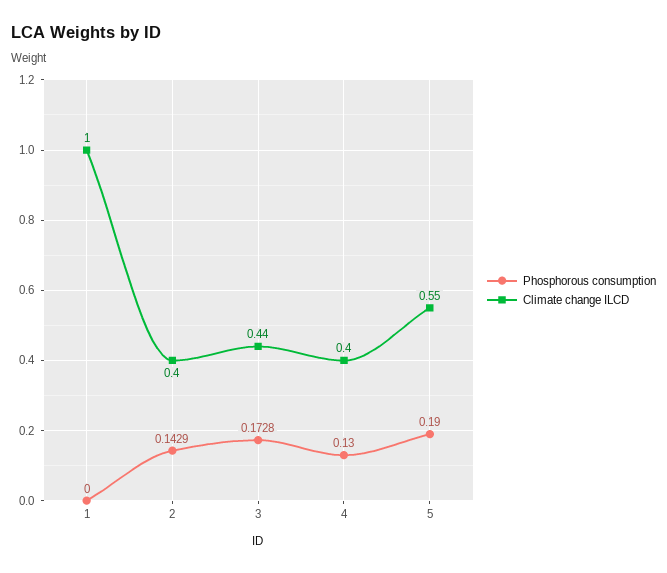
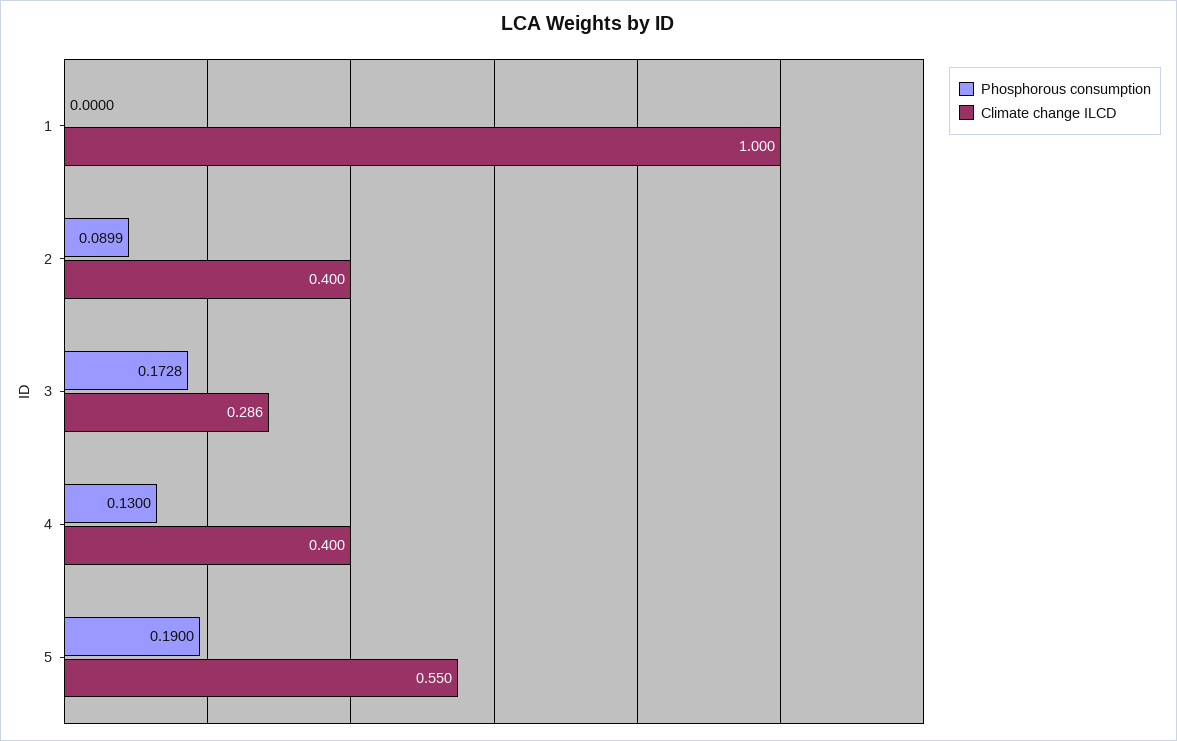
Phosphorous consumption, 2: 0.1429 -> 0.0899
Climate change ILCD, 3: 0.44 -> 0.286

